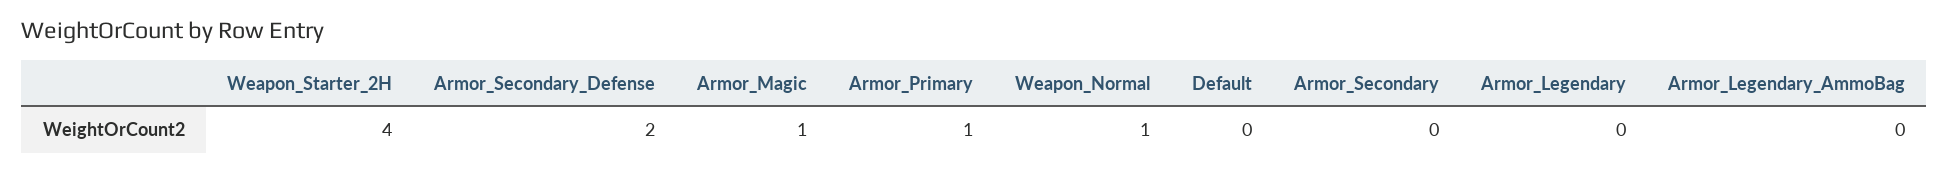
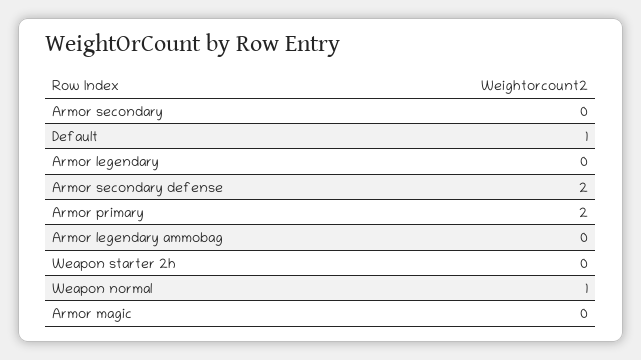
Weapon_Starter_2H: 4 -> 0
Armor_Magic: 1 -> 0
Armor_Primary: 1 -> 2
Default: 0 -> 1

